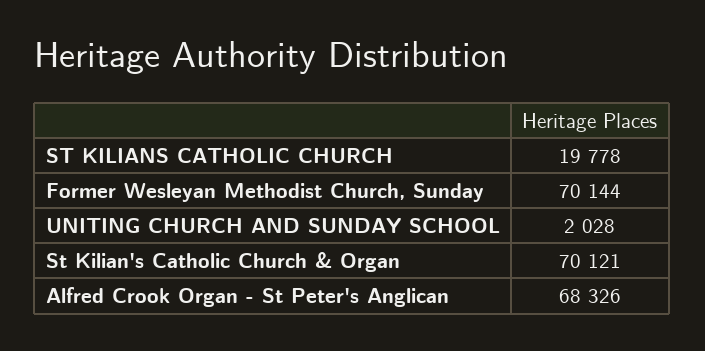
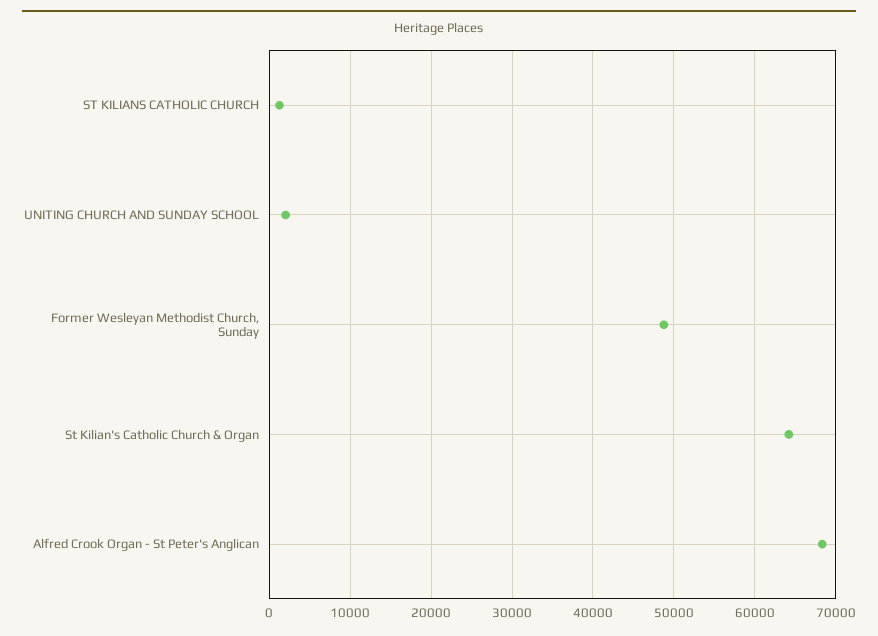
ST KILIANS CATHOLIC CHURCH: 19778 -> 1000
Former Wesleyan Methodist Church, Sunday: 70144 -> 49000
St Kilian's Catholic Church & Organ: 70121 -> 64000

